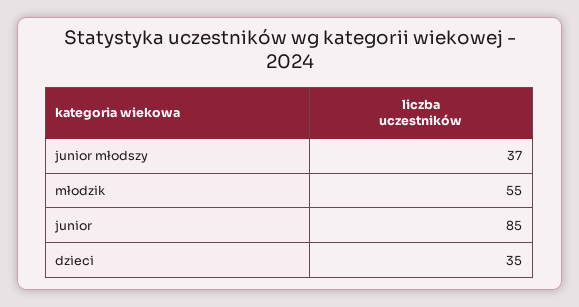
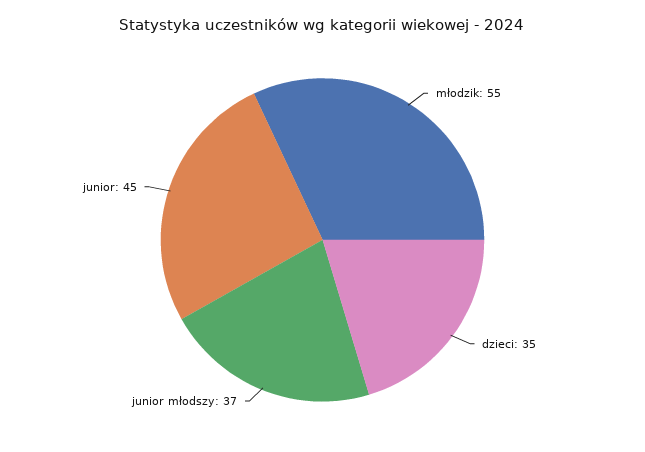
junior: 85 -> 45

